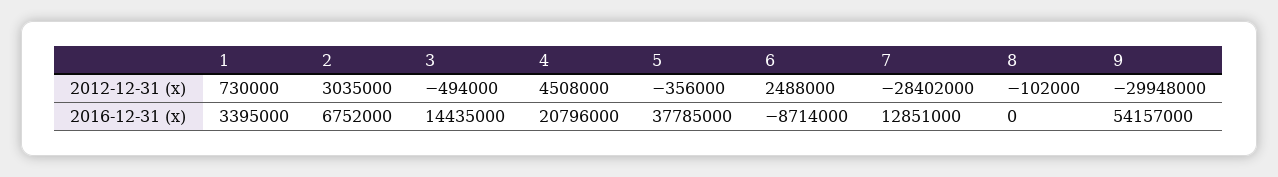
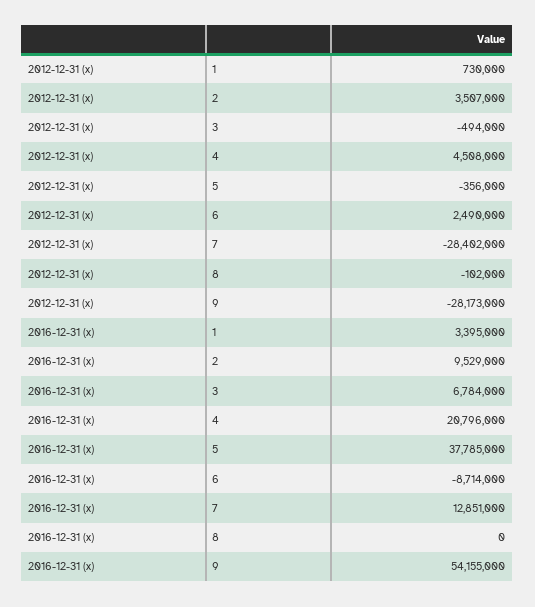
2, 2012-12-31 (x): 3035000 -> 3507000
6, 2012-12-31 (x): 2488000 -> 2490000
9, 2012-12-31 (x): -29948000 -> -28173000
2, 2016-12-31 (x): 6752000 -> 9529000
3, 2016-12-31 (x): 14435000 -> 6784000
9, 2016-12-31 (x): 54157000 -> 54155000

